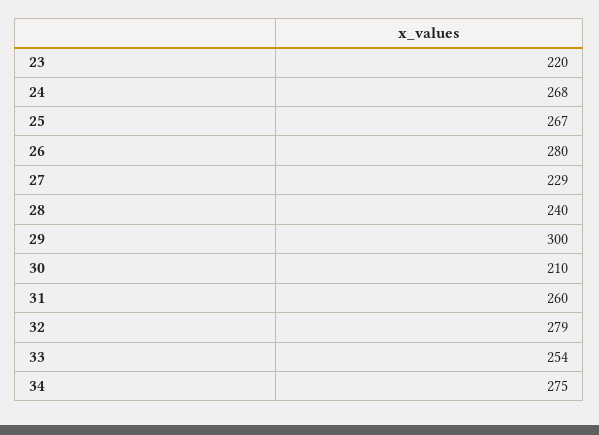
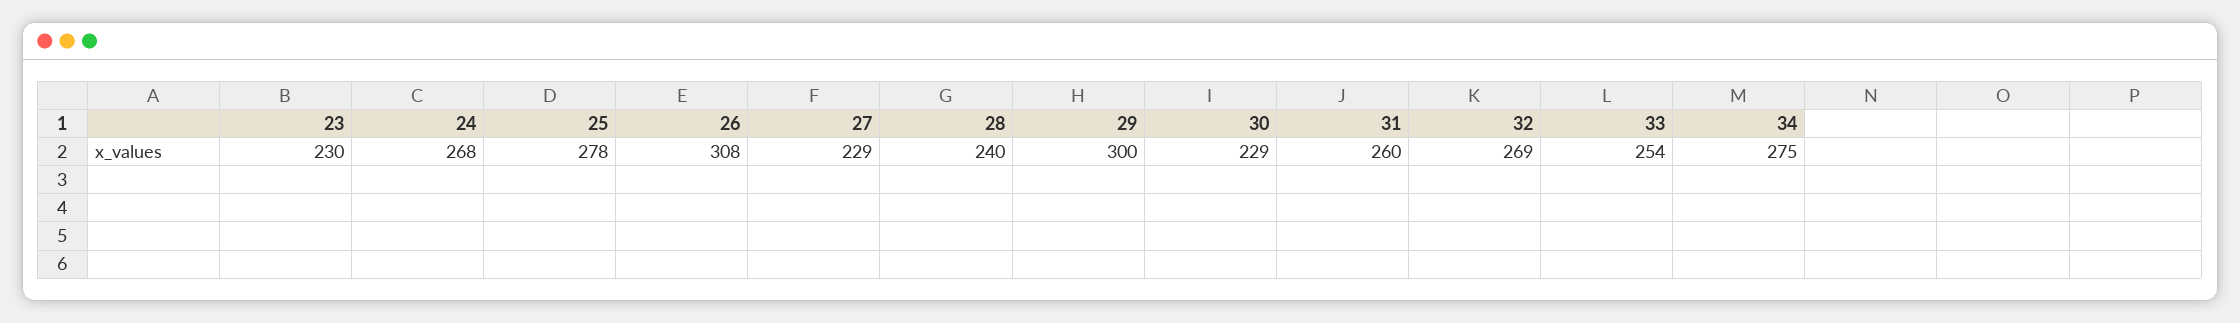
23: 220 -> 230
25: 267 -> 278
26: 280 -> 308
30: 210 -> 229
32: 279 -> 269

